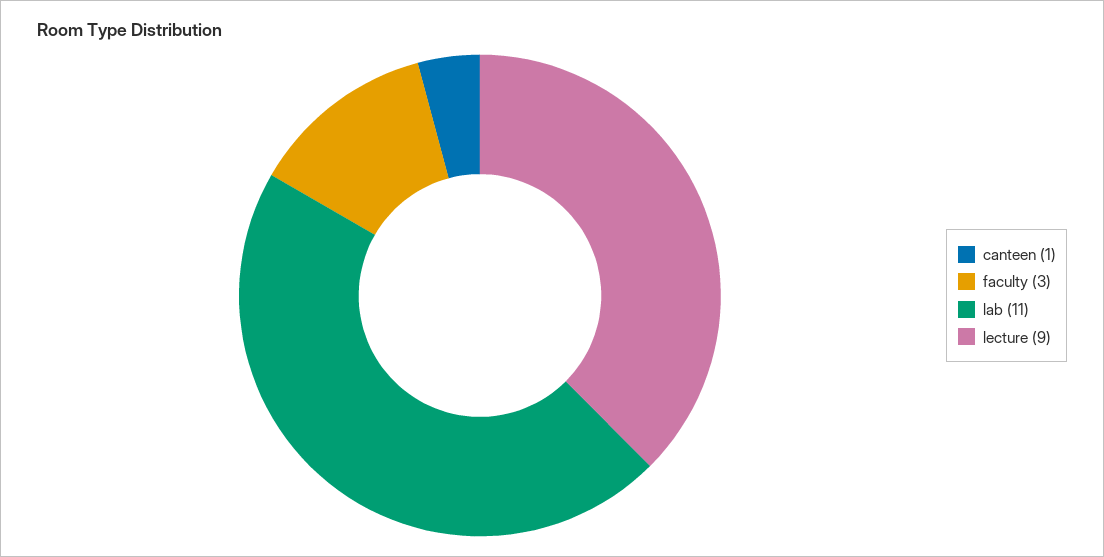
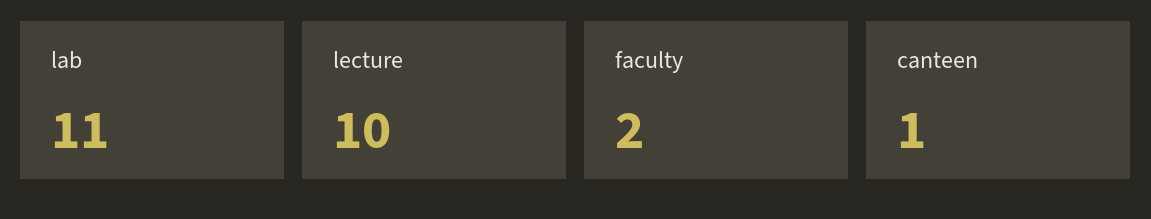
faculty: 3 -> 2
lecture: 9 -> 10

